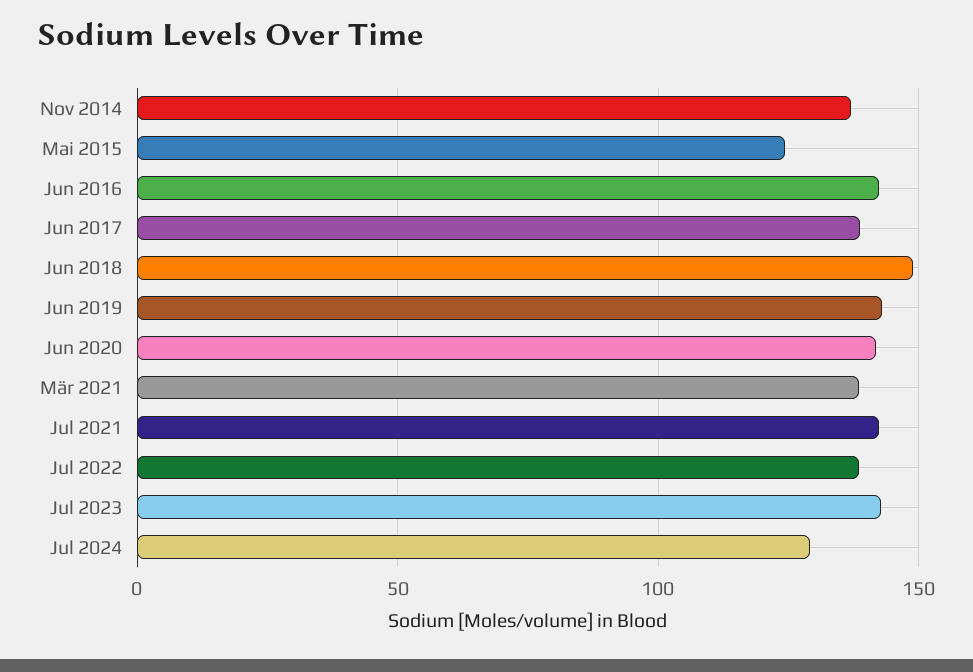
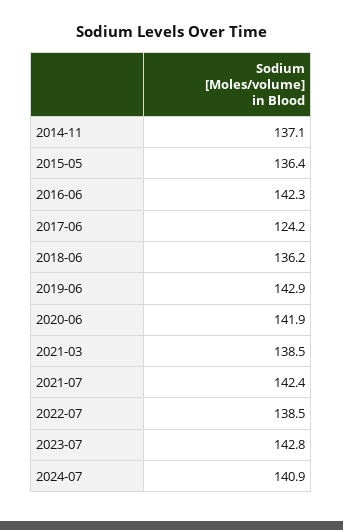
Mai 2015: 125 -> 136.4
Jun 2017: 140 -> 124.2
Jun 2018: 150 -> 136.2
Jul 2024: 130 -> 140.9

